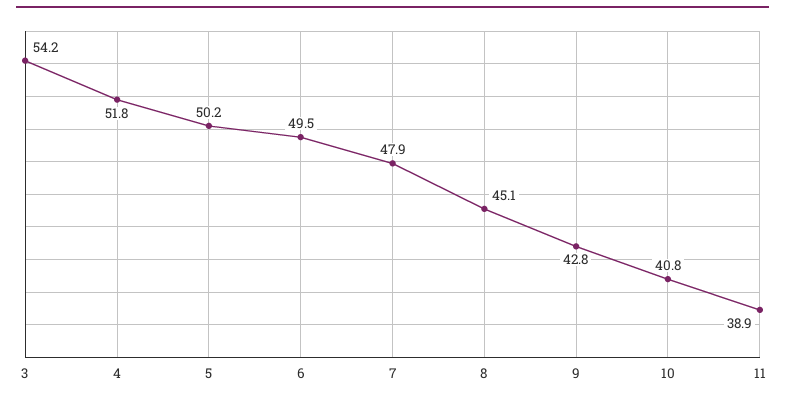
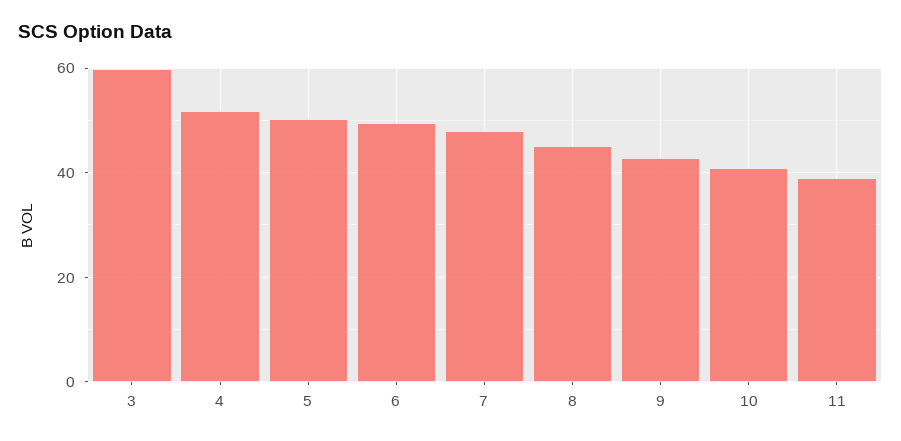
3: 54.2 -> 60

